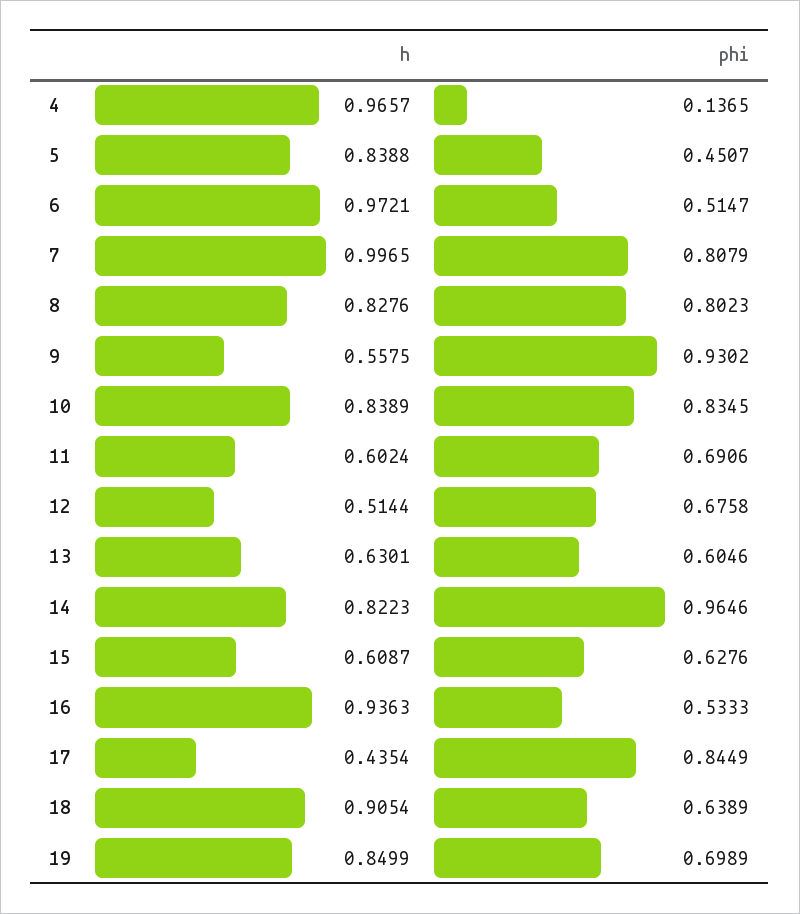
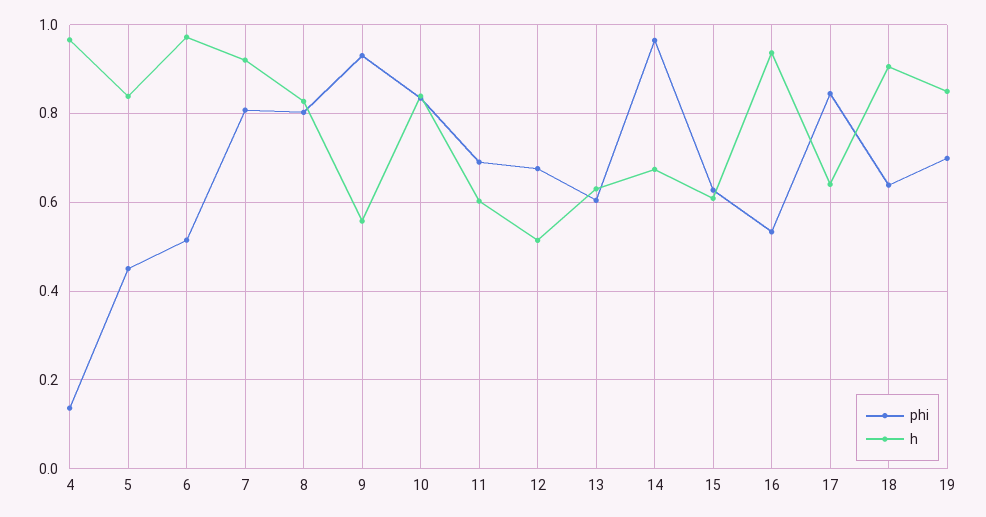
h, 7: 0.9965 -> 0.92
h, 14: 0.8223 -> 0.68
h, 17: 0.4354 -> 0.64

